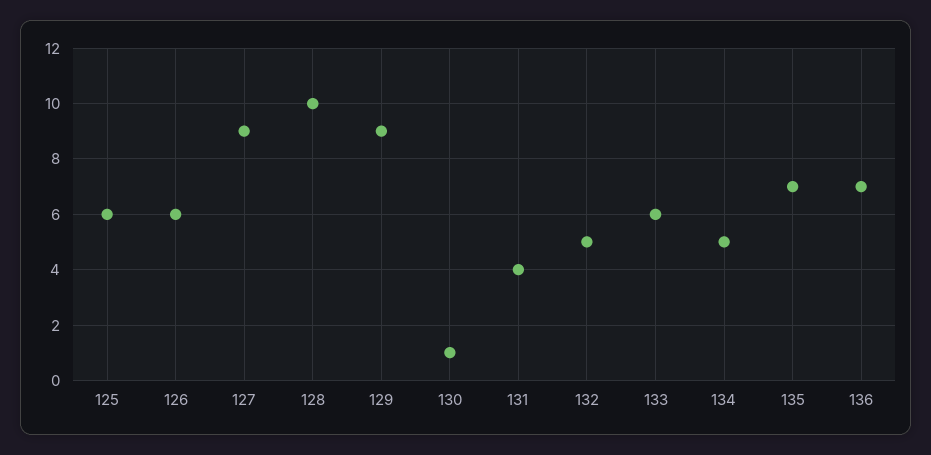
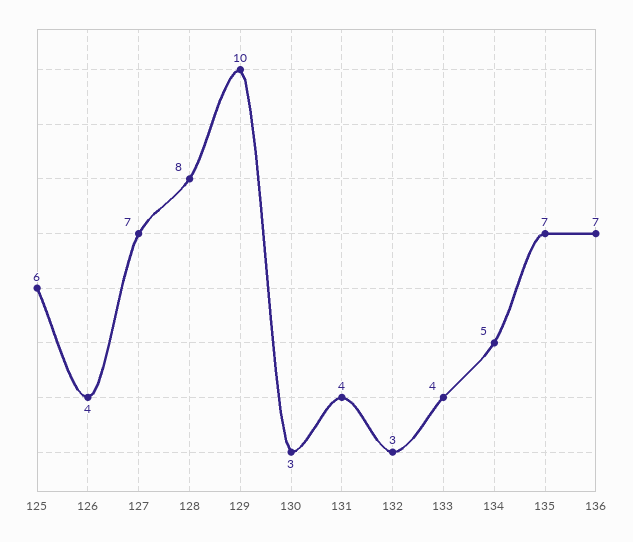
126: 6 -> 4
127: 9 -> 7
128: 10 -> 8
129: 9 -> 10
130: 1 -> 3
132: 5 -> 3
133: 6 -> 4

